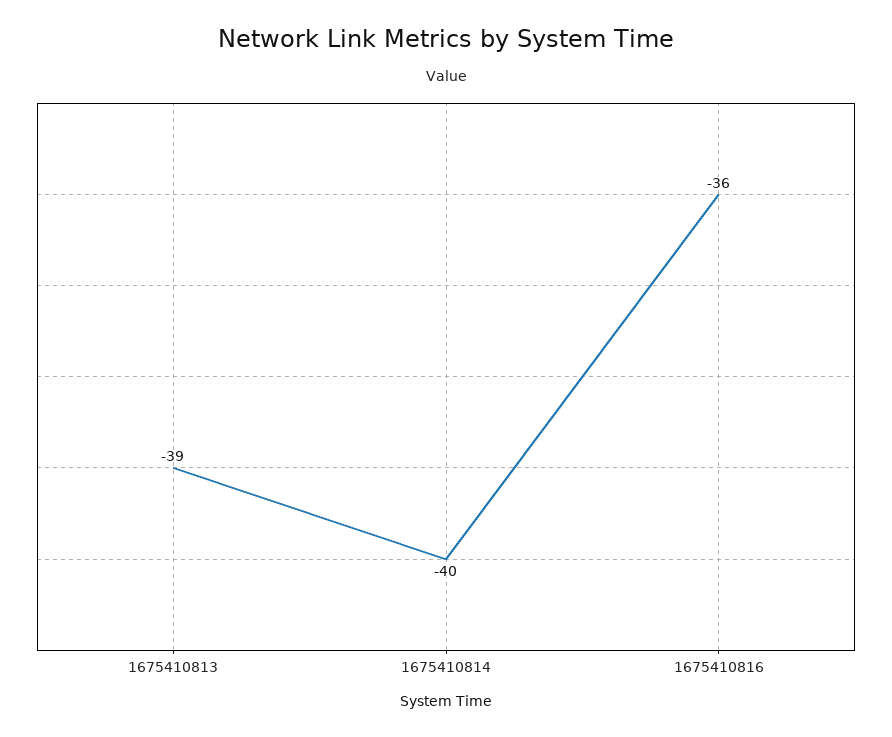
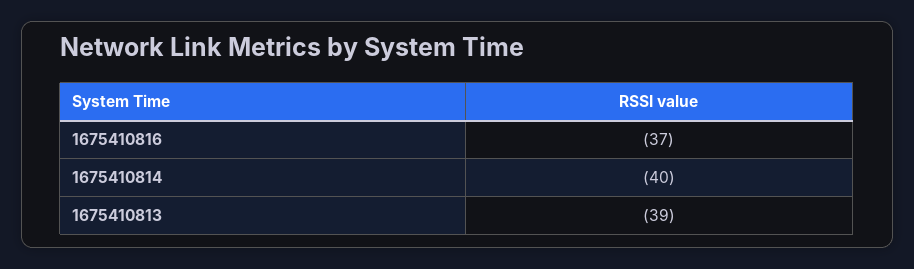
1675410816: -36 -> -37

